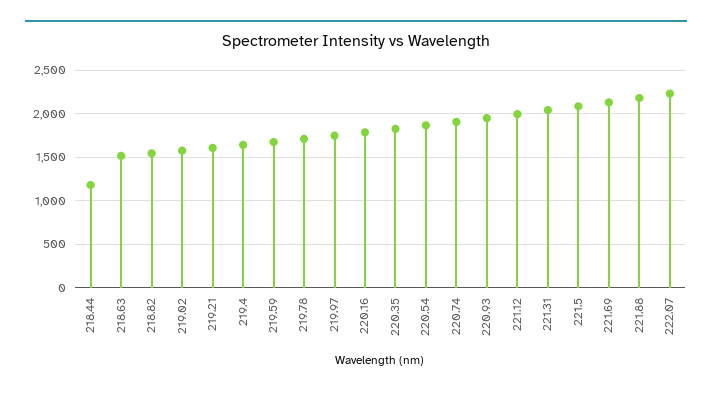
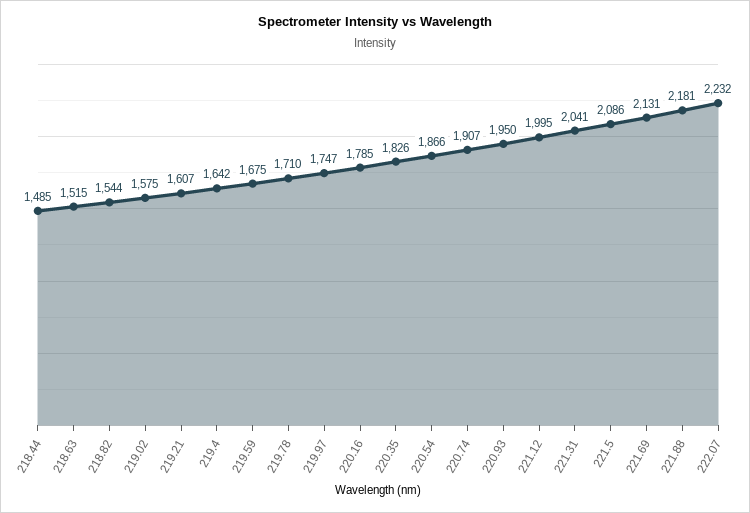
218.44: 1200 -> 1485

